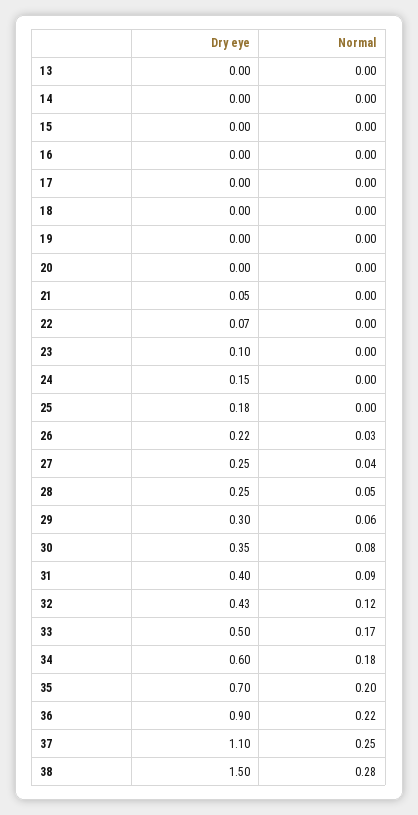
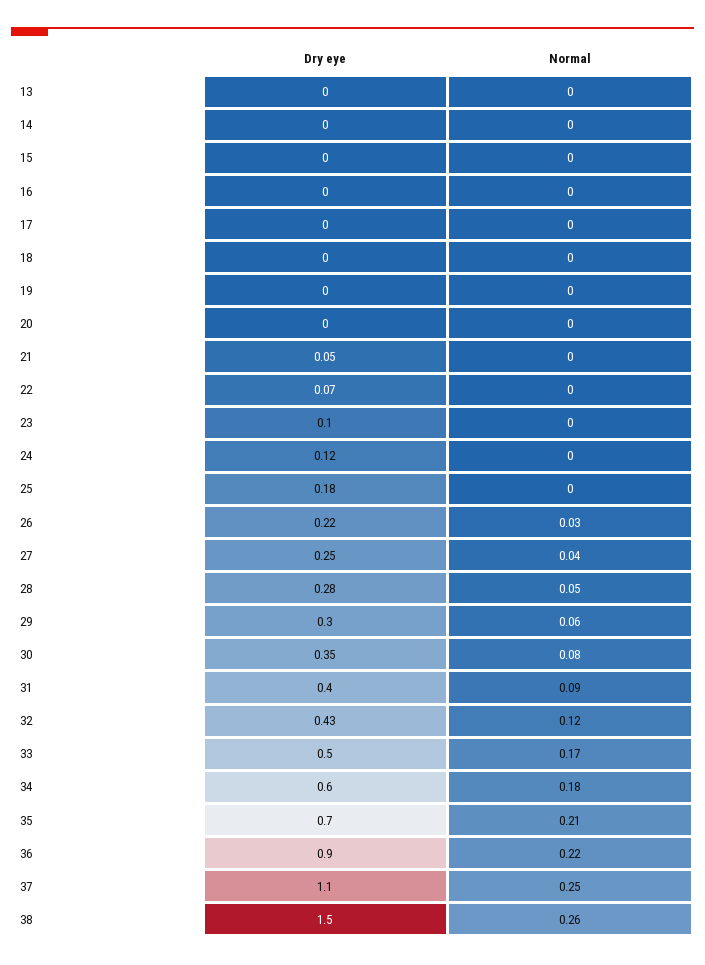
Dry eye, 24: 0.15 -> 0.12
Dry eye, 28: 0.25 -> 0.28
Normal, 35: 0.2 -> 0.21
Normal, 38: 0.28 -> 0.26

